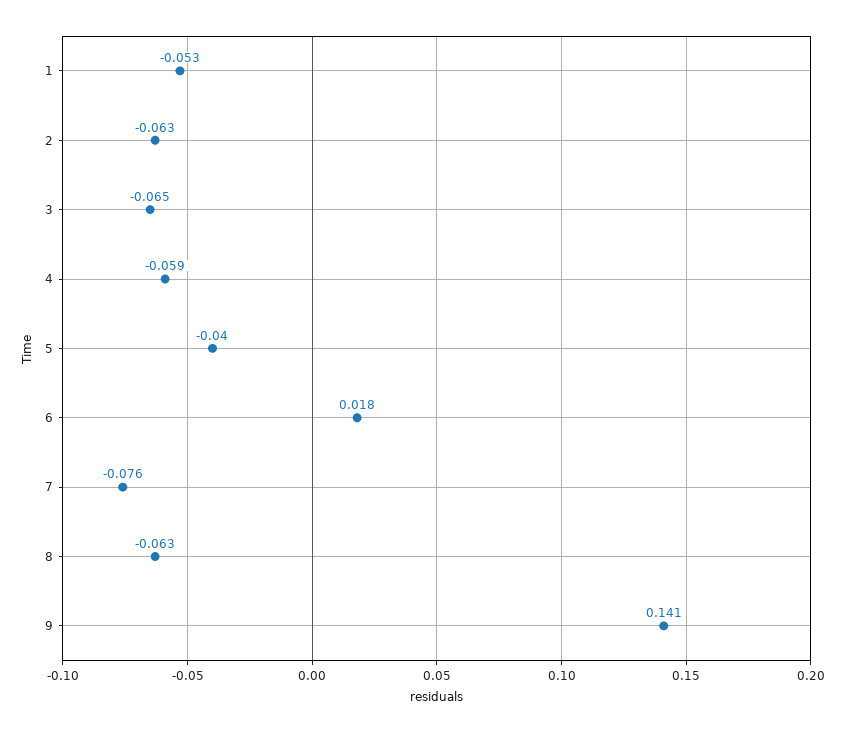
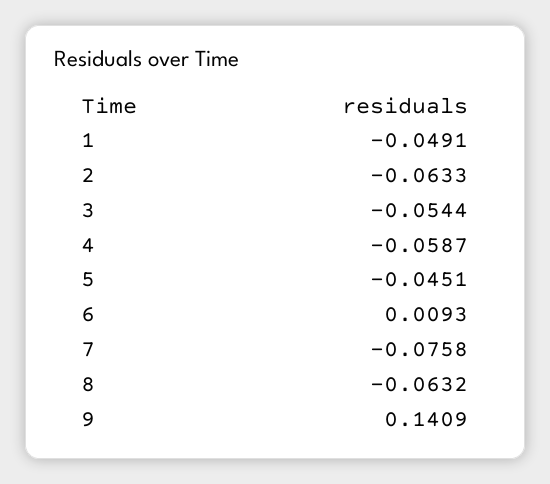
1: -0.053 -> -0.0491
3: -0.065 -> -0.0544
5: -0.04 -> -0.0451
6: 0.018 -> 0.0093

